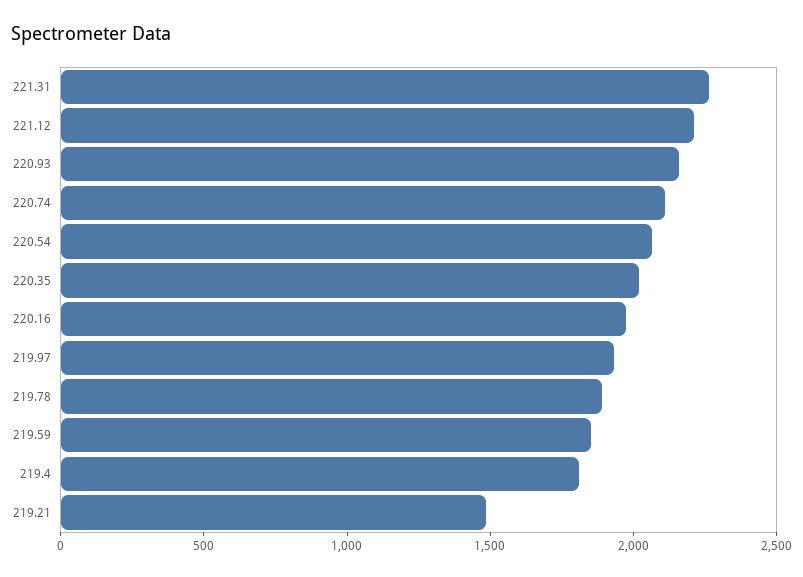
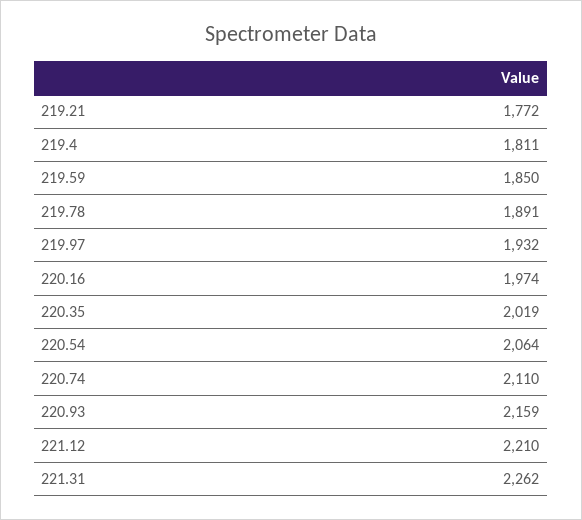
219.21: 1500 -> 1772

